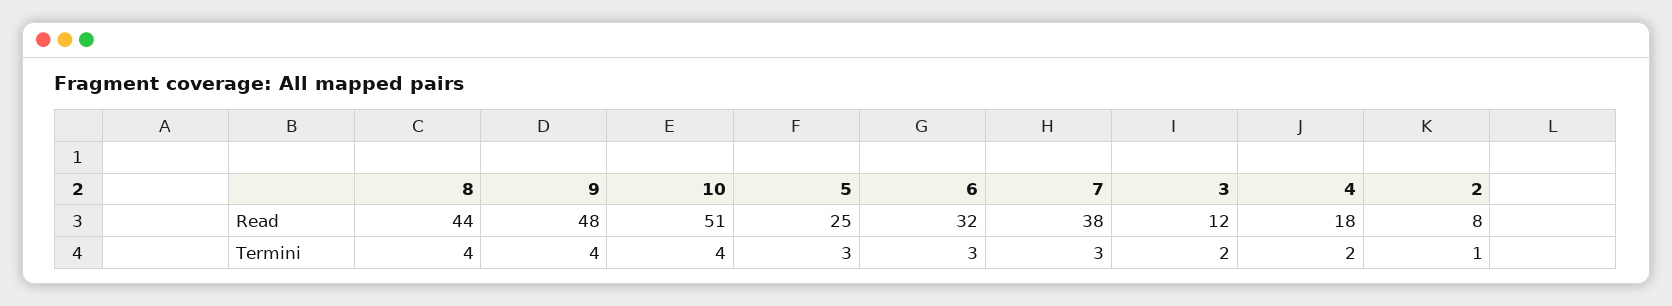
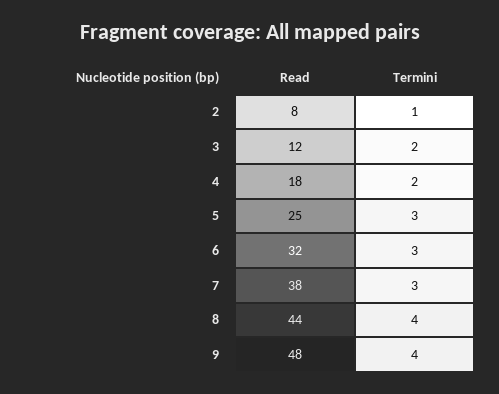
10, Read: 51 -> none
10, Termini: 4 -> none

